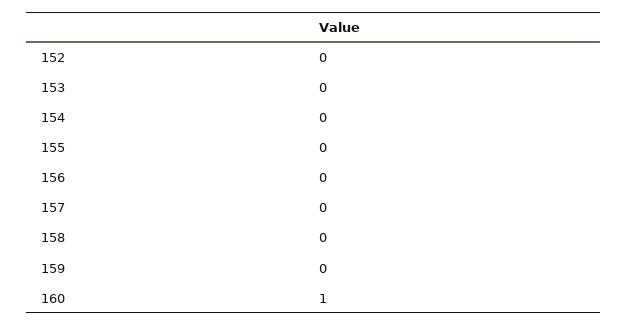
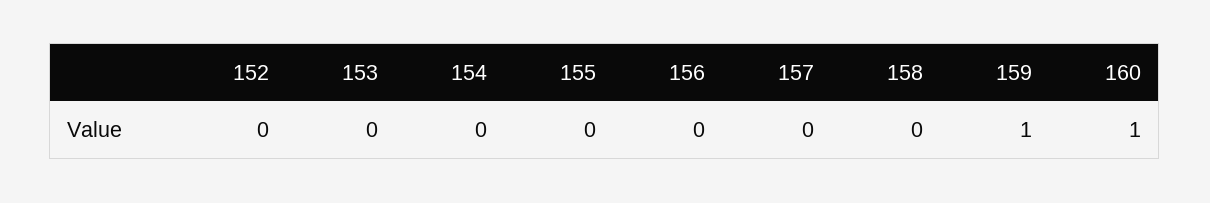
159: 0 -> 1

